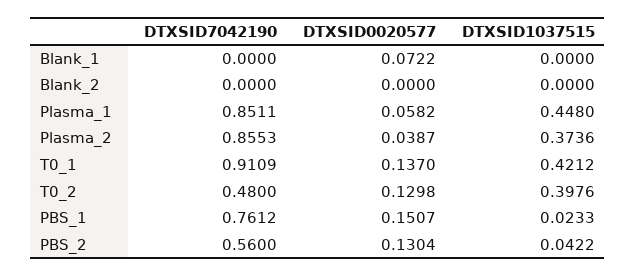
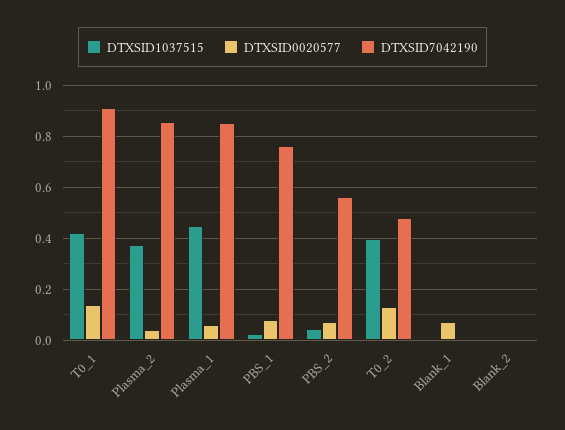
DTXSID0020577, PBS_1: 0.1507 -> 0.075
DTXSID0020577, PBS_2: 0.1304 -> 0.075

